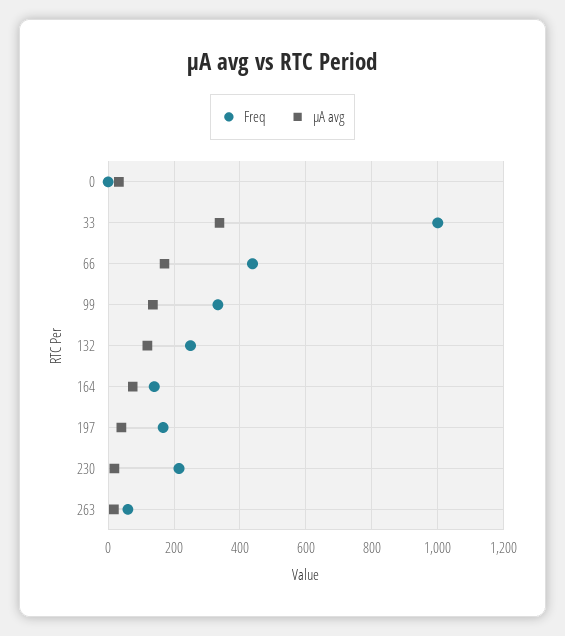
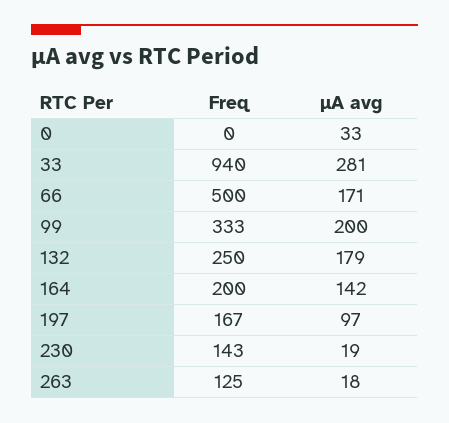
Freq, 33: 1000 -> 940
µA avg, 33: 340 -> 281
Freq, 66: 440 -> 500
µA avg, 99: 140 -> 200
µA avg, 132: 120 -> 179
Freq, 164: 140 -> 200
µA avg, 164: 80 -> 142
µA avg, 197: 40 -> 97
Freq, 230: 220 -> 143
Freq, 263: 60 -> 125

